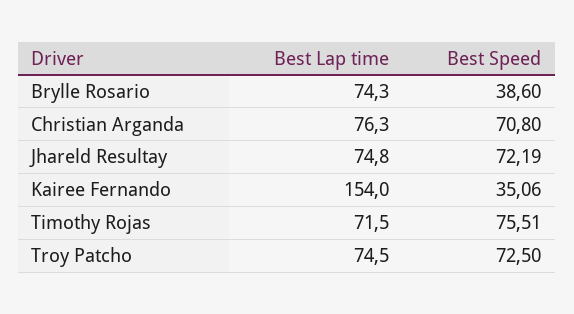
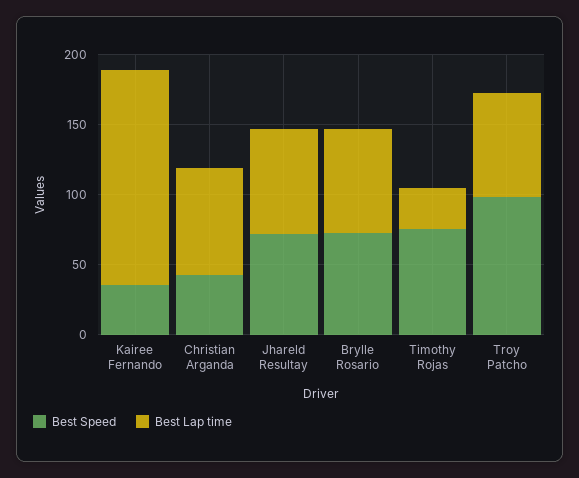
Best Speed, Brylle Rosario: 38.6 -> 70
Best Speed, Christian Arganda: 70.8 -> 40
Best Lap time, Timothy Rojas: 71.5 -> 30
Best Speed, Troy Patcho: 72.5 -> 100

